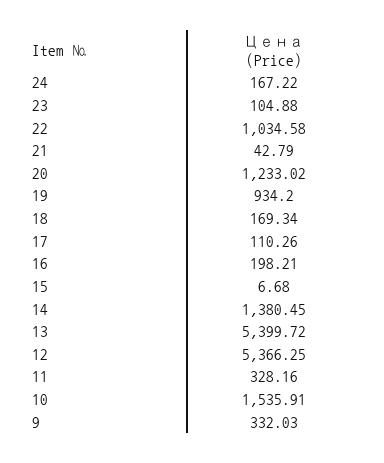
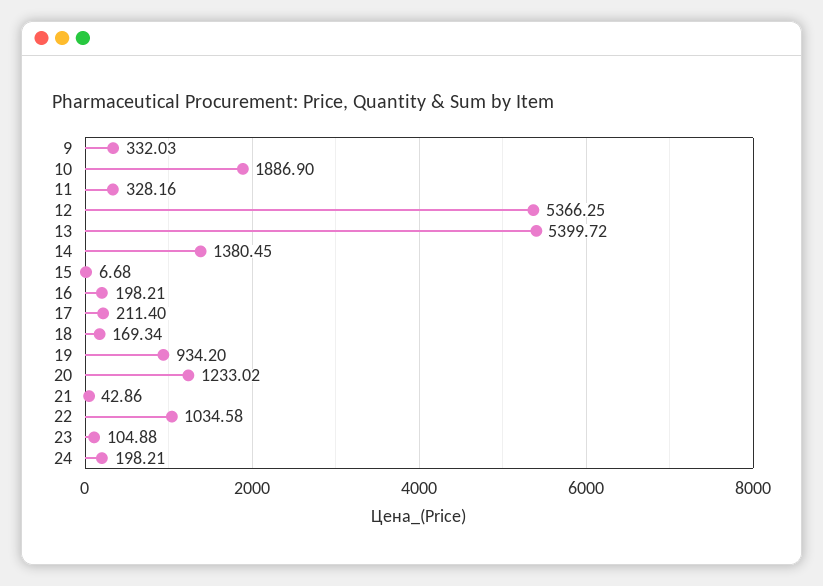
24: 167.22 -> 198.21
21: 42.79 -> 42.86
17: 110.26 -> 211.4
10: 1535.91 -> 1886.9

